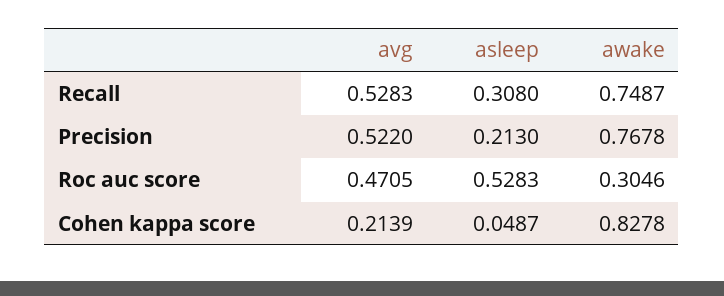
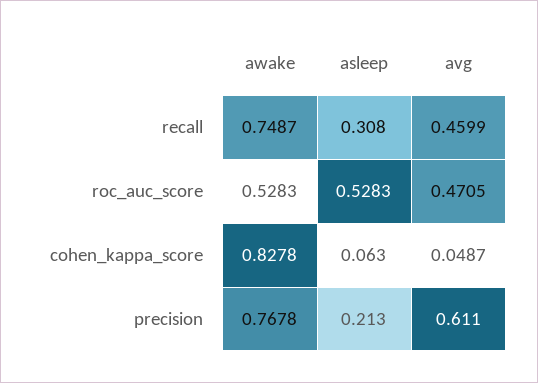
avg, Recall: 0.5283 -> 0.4599
avg, Precision: 0.522 -> 0.611
awake, Roc auc score: 0.3046 -> 0.5283
avg, Cohen kappa score: 0.2139 -> 0.0487
asleep, Cohen kappa score: 0.0487 -> 0.063

